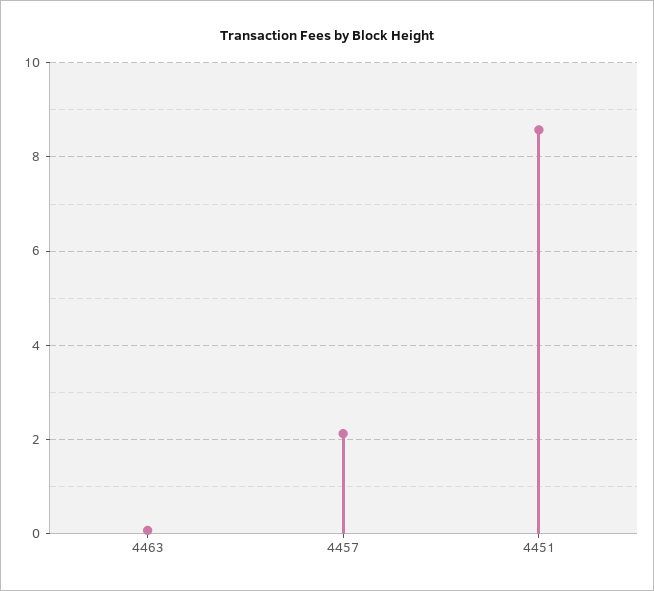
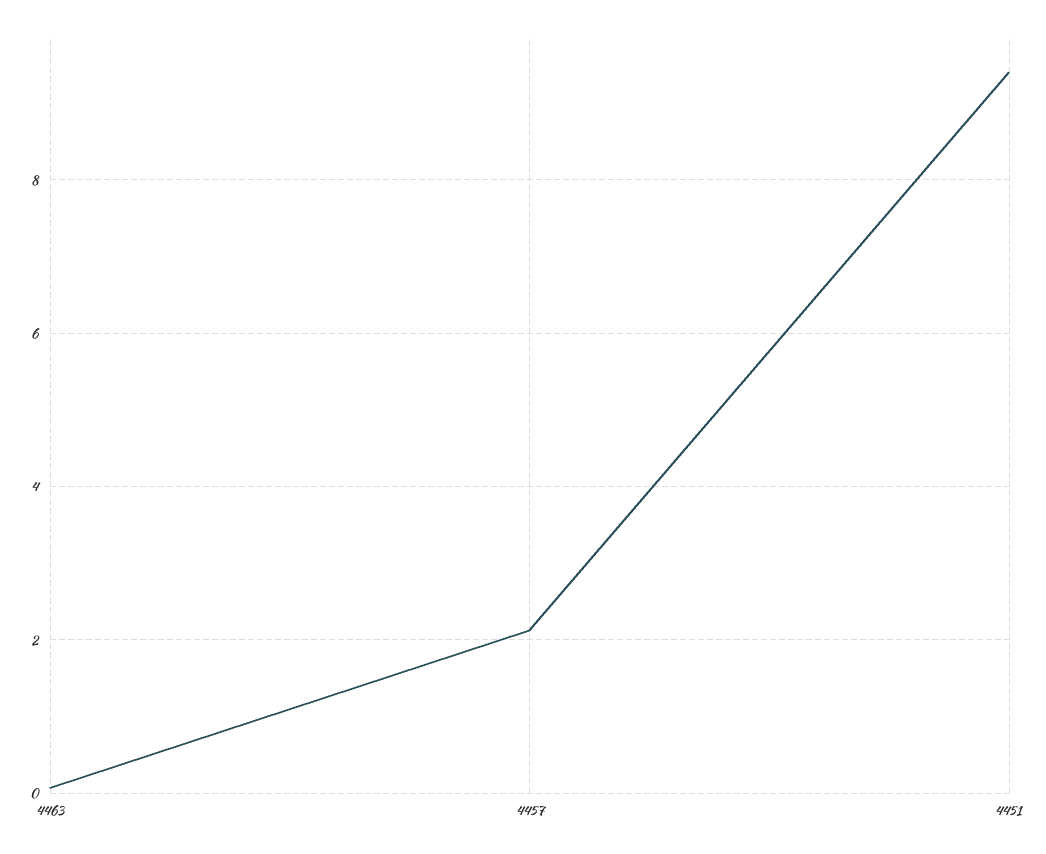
4451: 8.6 -> 9.4

